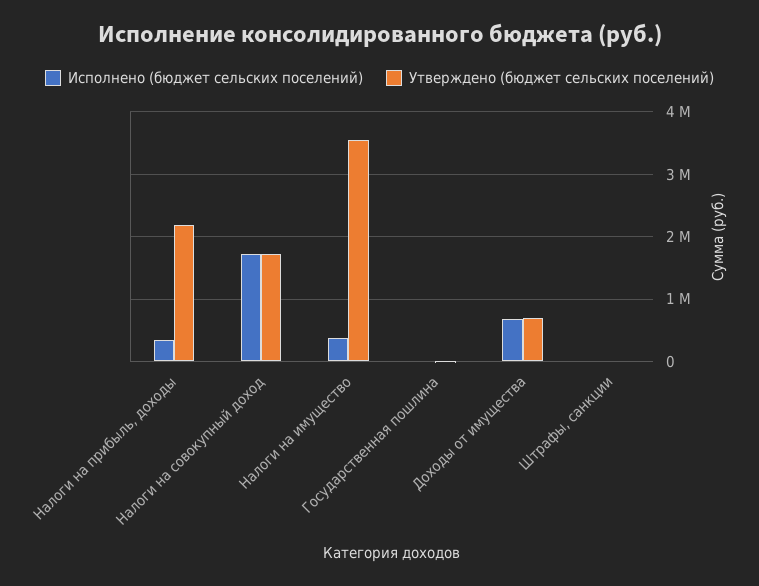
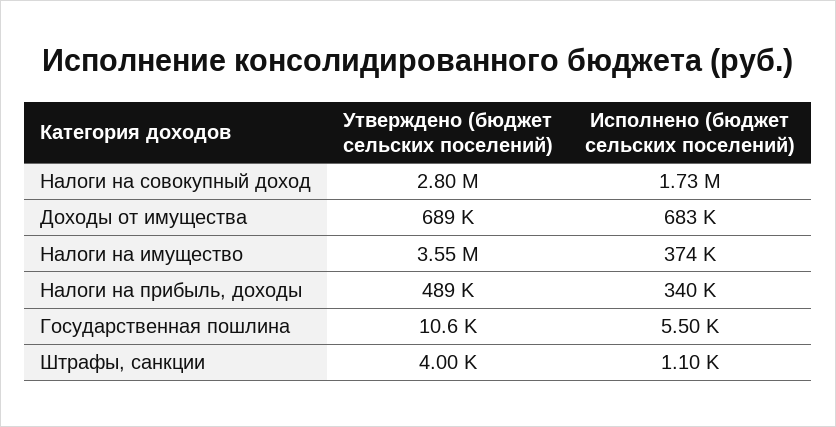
Утверждено (бюджет сельских поселений), Налоги на прибыль, доходы: 2200000 -> 489000
Утверждено (бюджет сельских поселений), Налоги на совокупный доход: 1700000 -> 2800000

